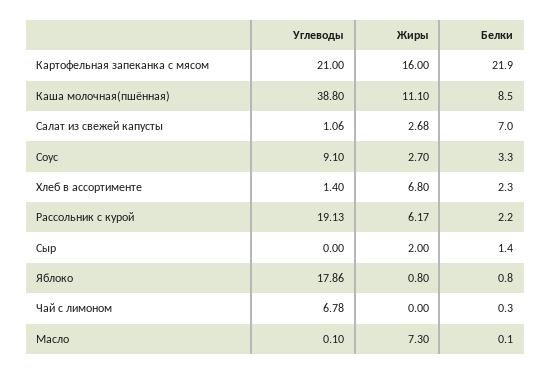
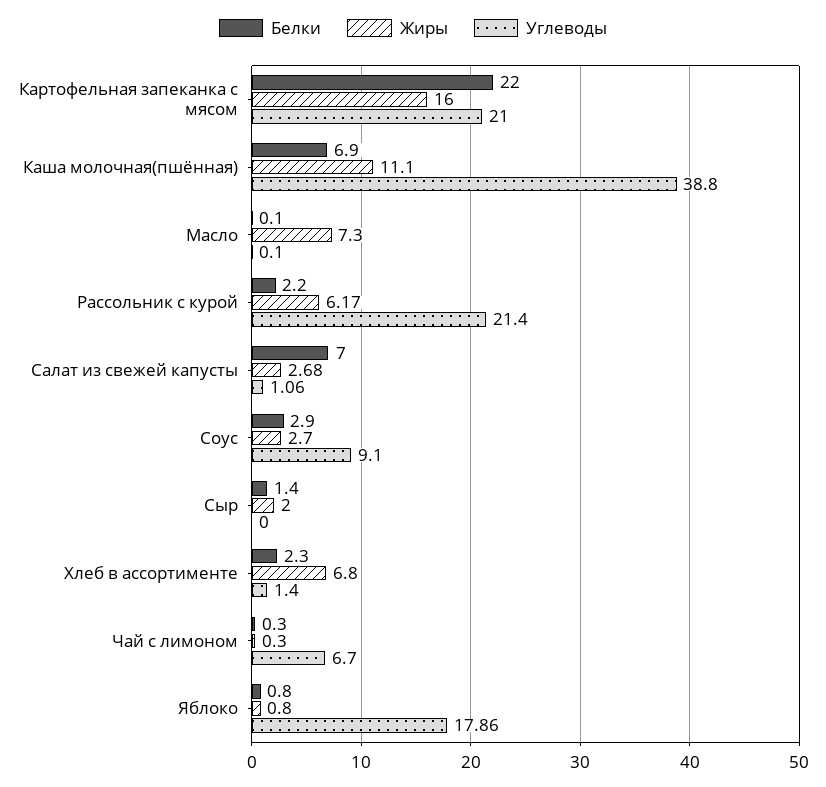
Белки, Картофельная запеканка с мясом: 21.9 -> 22
Белки, Каша молочная(пшённая): 8.5 -> 6.9
Белки, Соус: 3.3 -> 2.9
Углеводы, Рассольник с курой: 19.13 -> 21.4
Углеводы, Чай с лимоном: 6.78 -> 6.7
Жиры, Чай с лимоном: 0 -> 0.3

